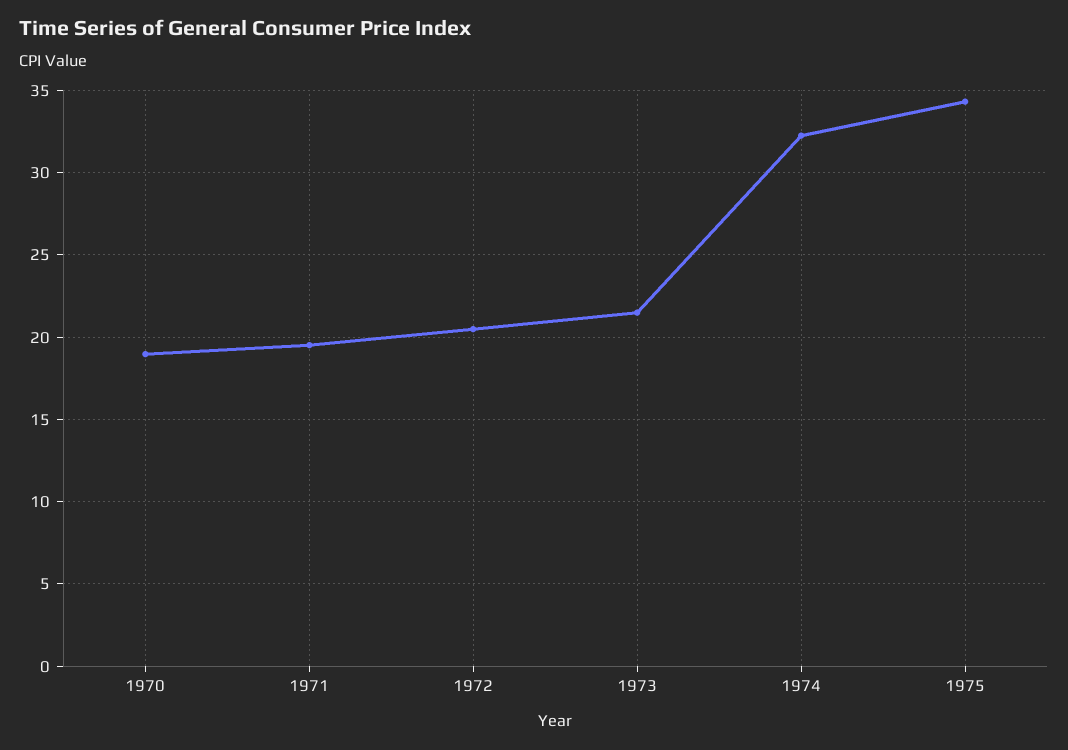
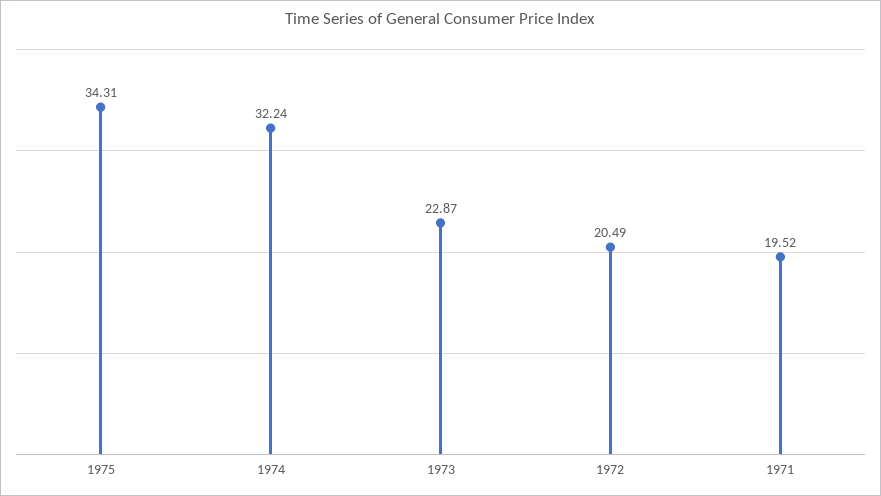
1970: 19 -> none
1973: 21.5 -> 22.87

